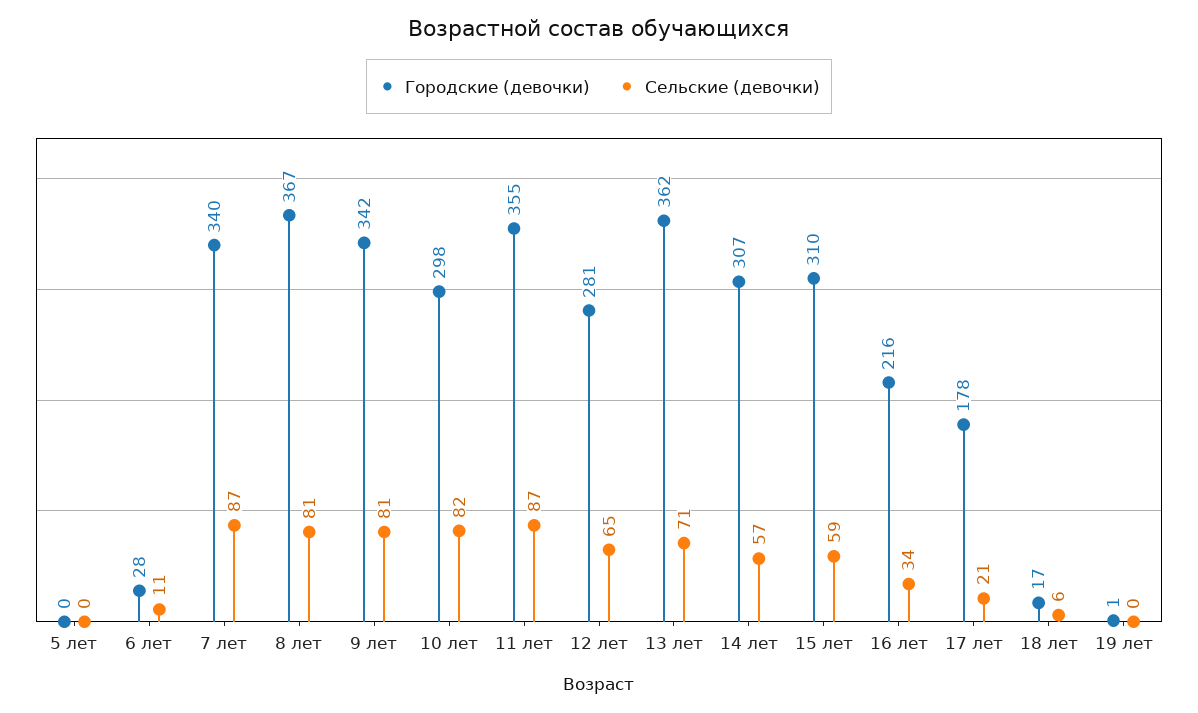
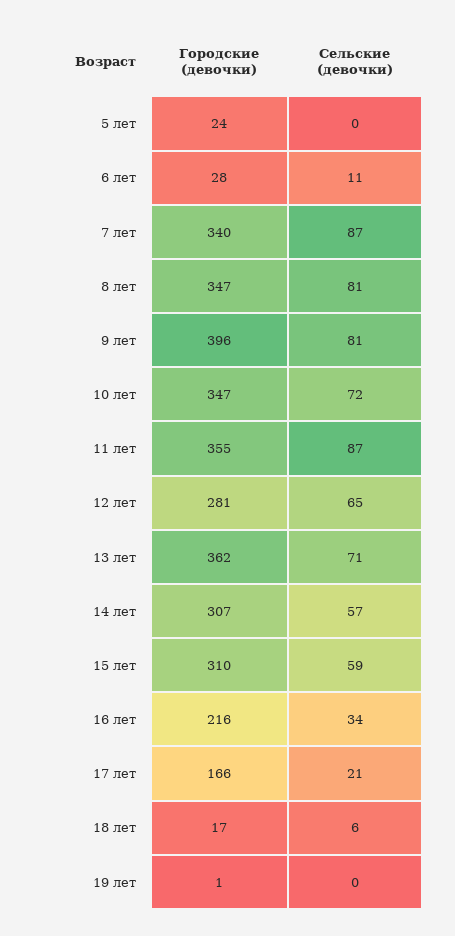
Городские (девочки), 5 лет: 0 -> 24
Городские (девочки), 8 лет: 367 -> 347
Городские (девочки), 9 лет: 342 -> 396
Городские (девочки), 10 лет: 298 -> 347
Сельские (девочки), 10 лет: 82 -> 72
Городские (девочки), 17 лет: 178 -> 166

